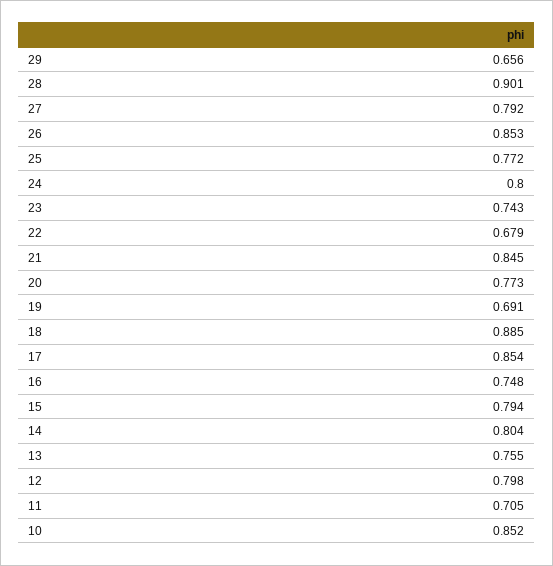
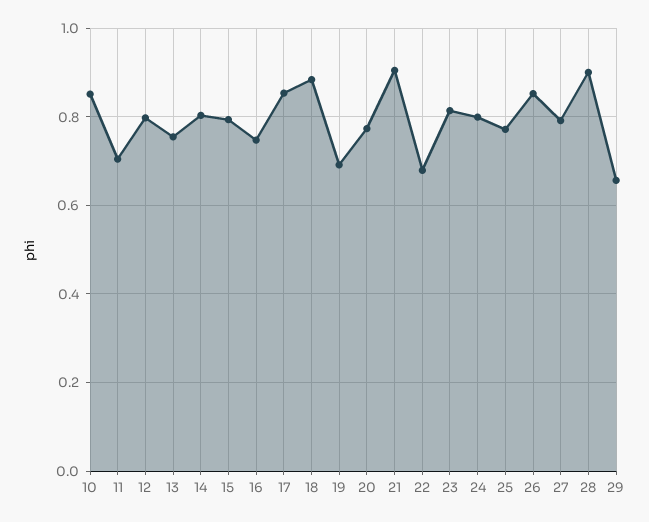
23: 0.743 -> 0.82
21: 0.845 -> 0.9

